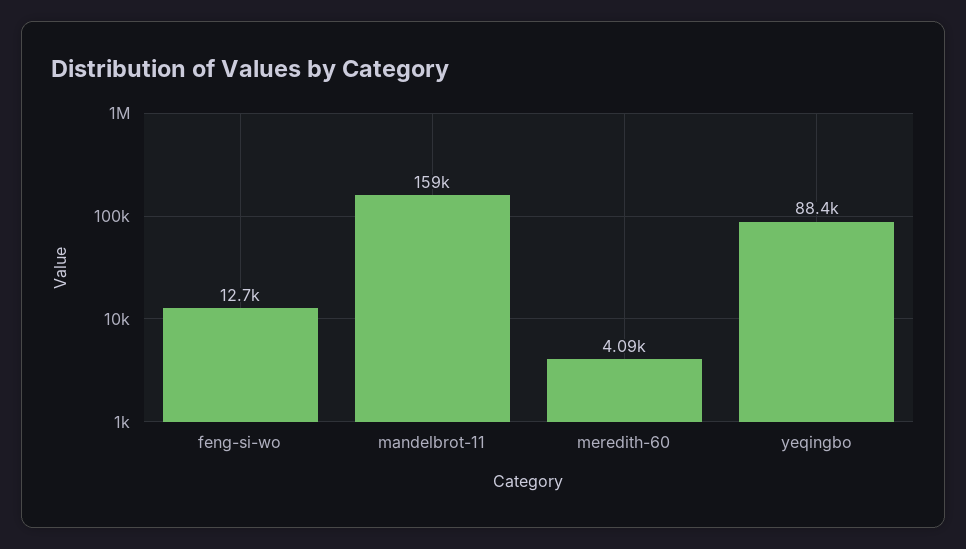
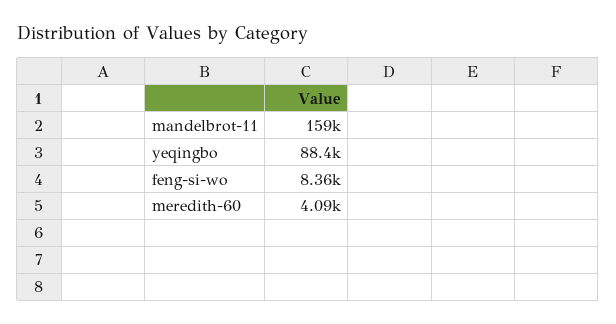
feng-si-wo: 12700 -> 8360

